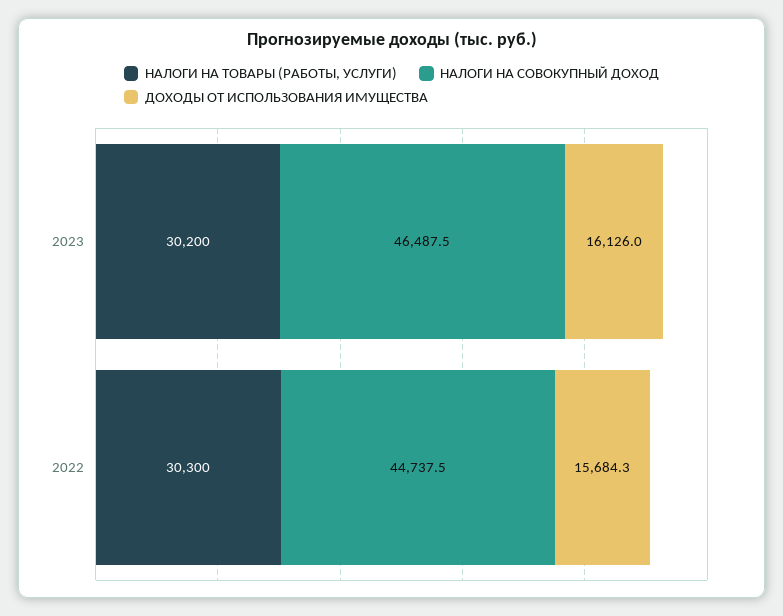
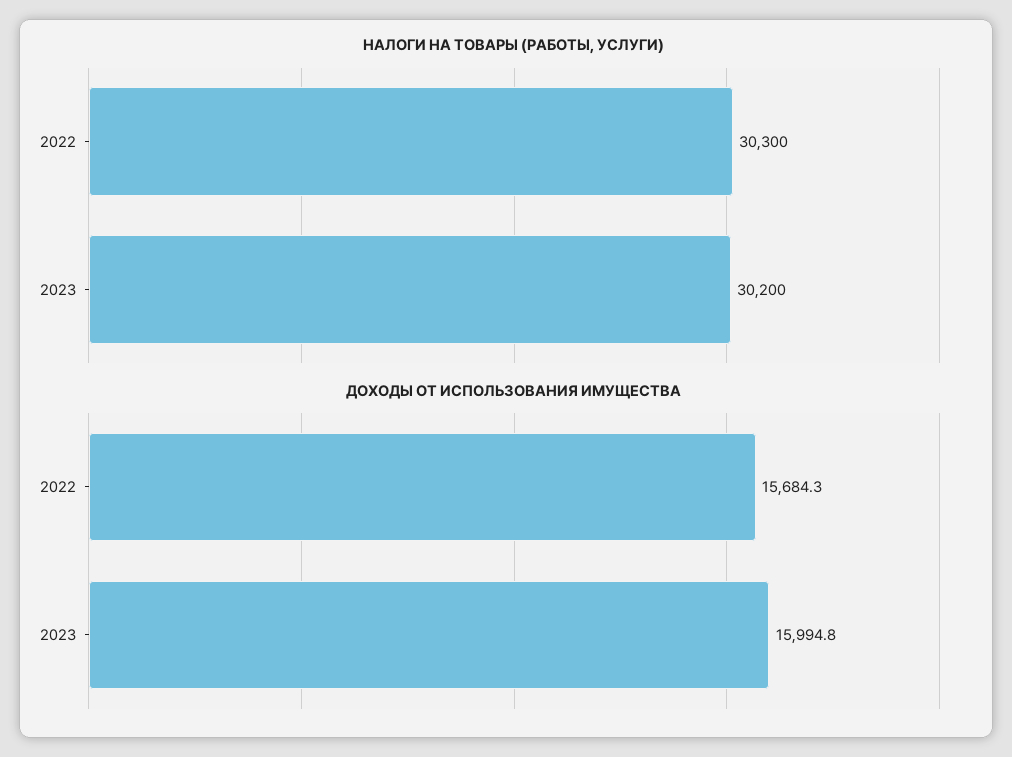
НАЛОГИ НА СОВОКУПНЫЙ ДОХОД, 2023: 46487.5 -> none
ДОХОДЫ ОТ ИСПОЛЬЗОВАНИЯ ИМУЩЕСТВА, 2023: 16126 -> 15994.8
НАЛОГИ НА СОВОКУПНЫЙ ДОХОД, 2022: 44737.5 -> none

